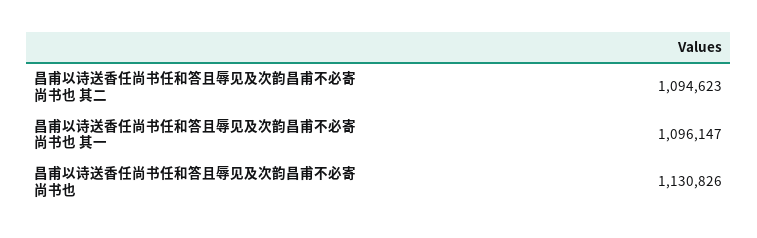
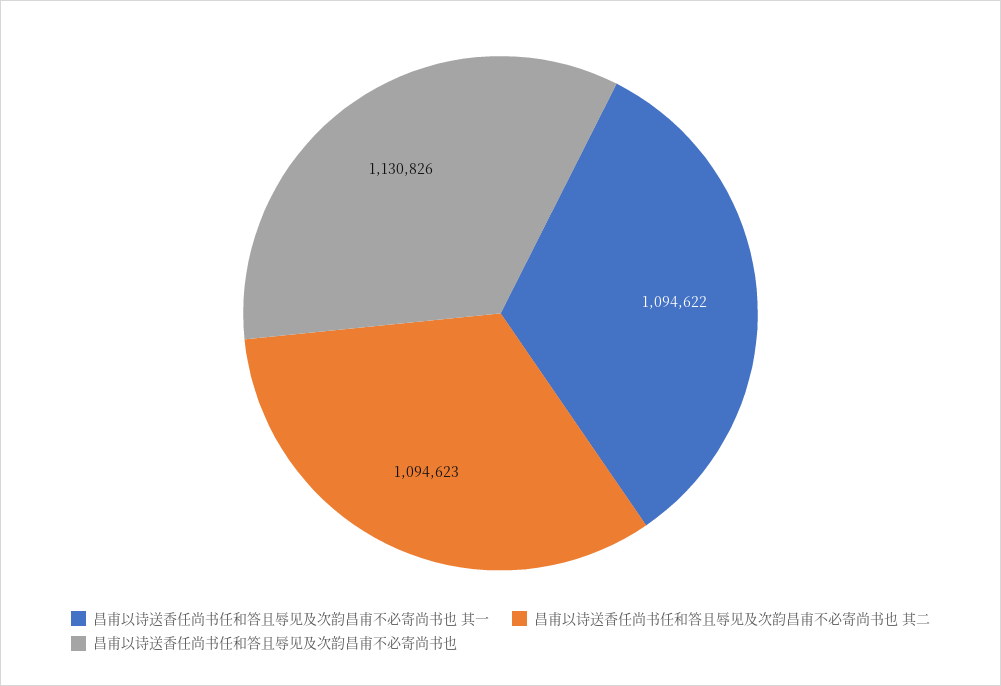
昌甫以诗送香任尚书任和答且辱见及次韵昌甫不必寄尚书也 其一: 1096147 -> 1094622

